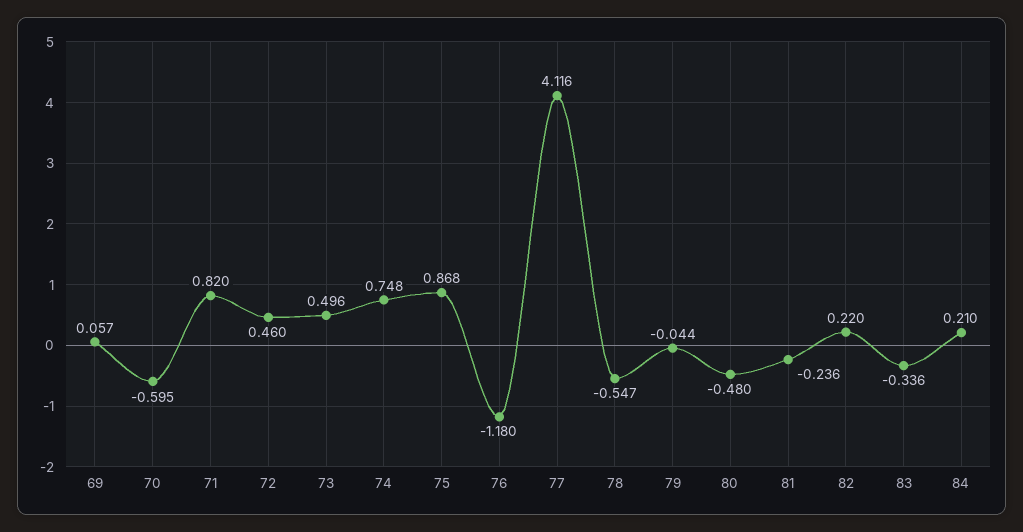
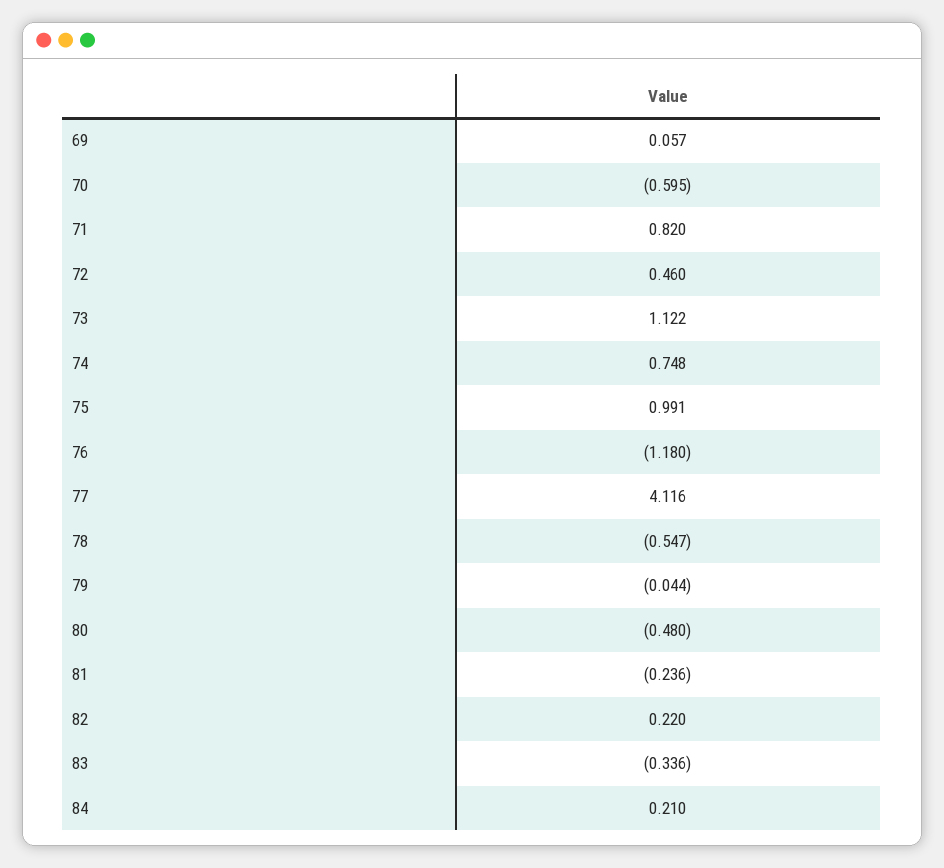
73: 0.496 -> 1.122
75: 0.868 -> 0.991

